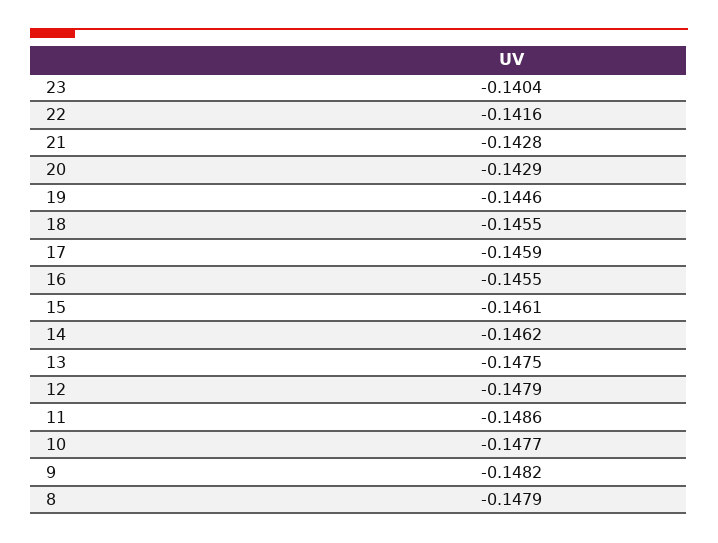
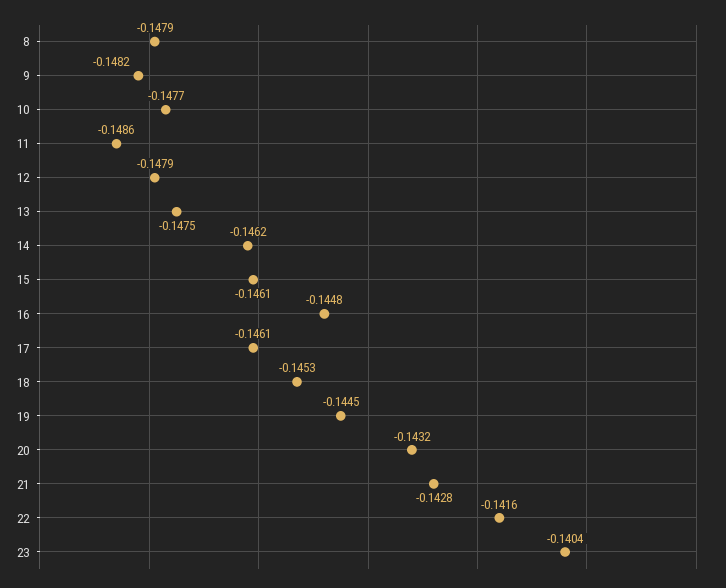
20: -0.1429 -> -0.1432
19: -0.1446 -> -0.1445
18: -0.1455 -> -0.1453
17: -0.1459 -> -0.1461
16: -0.1455 -> -0.1448

